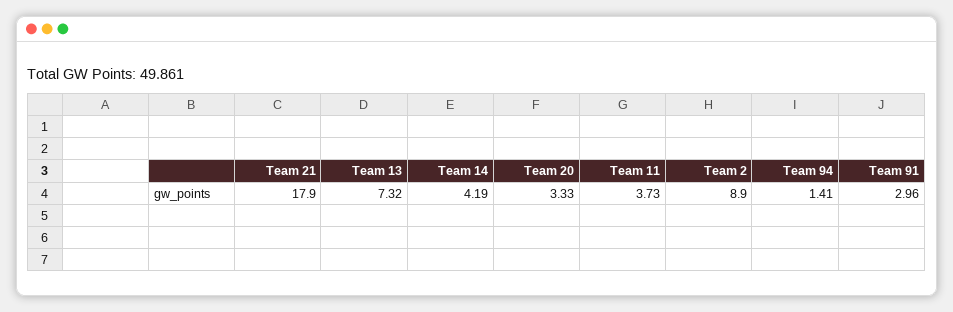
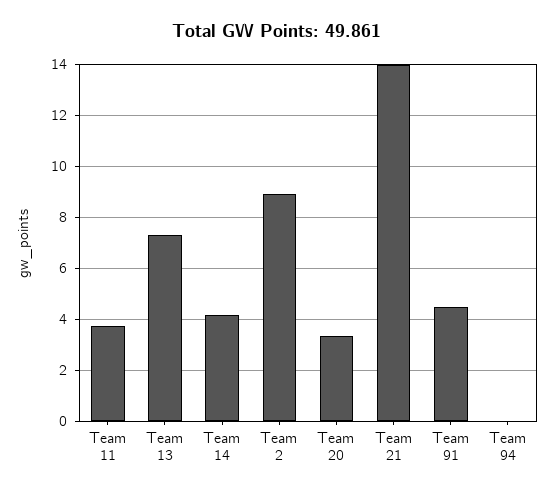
Team 21: 17.9 -> 14
Team 94: 1.41 -> 0
Team 91: 2.96 -> 4.5

